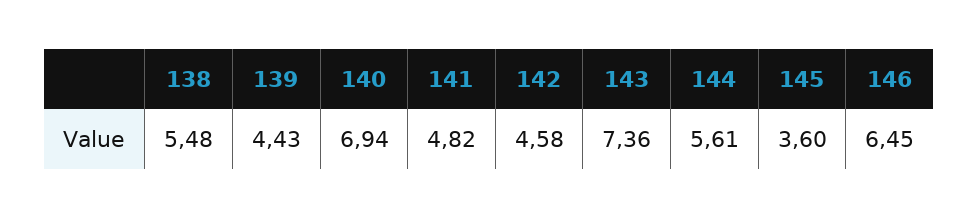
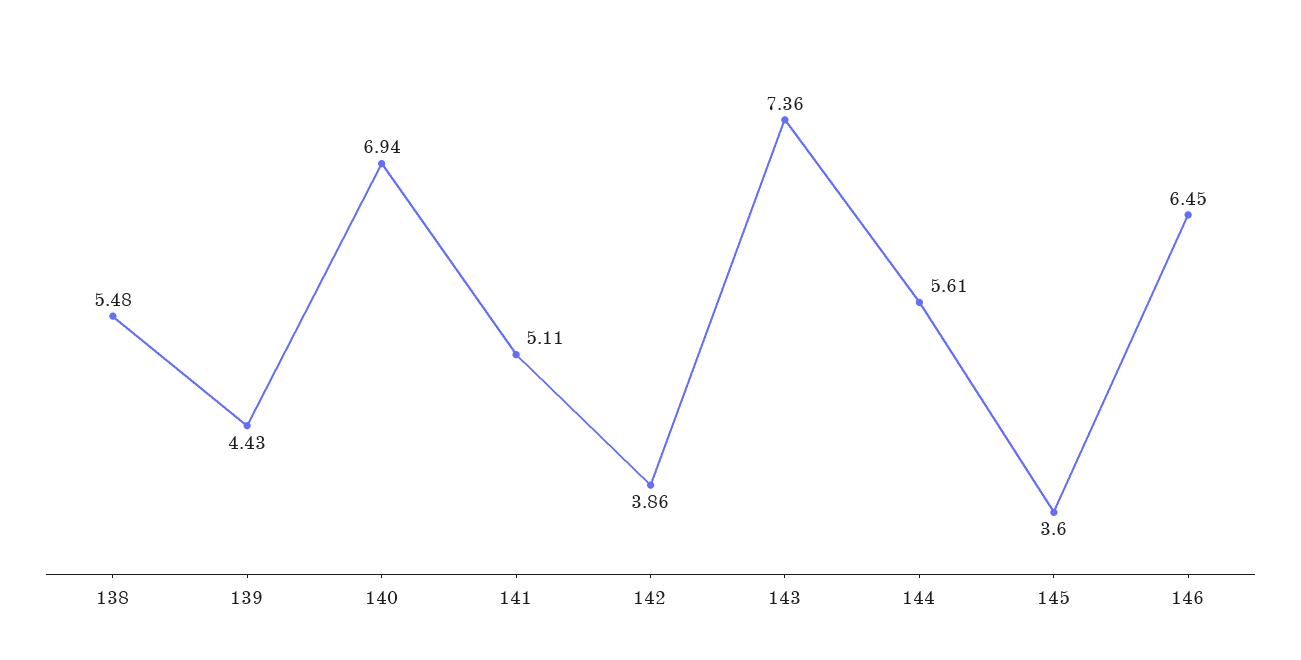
141: 4.82 -> 5.11
142: 4.58 -> 3.86

